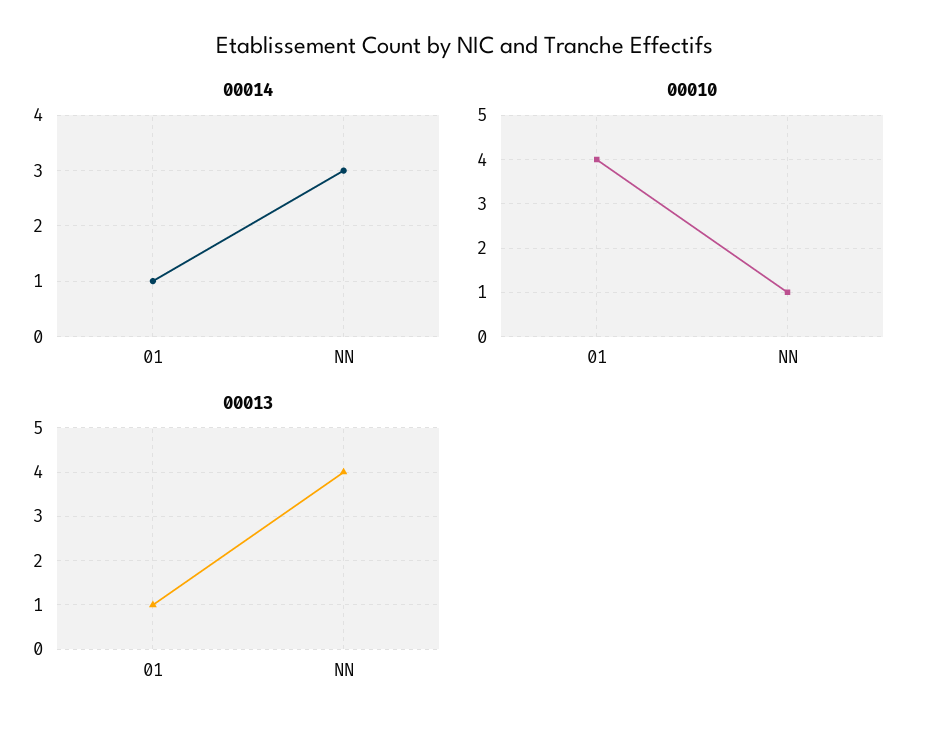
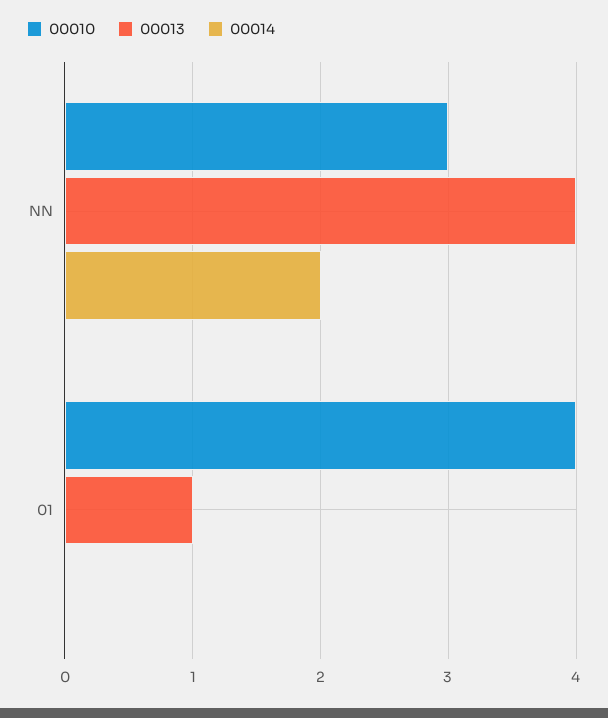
00014, 01: 1 -> 0
00014, NN: 3 -> 2
00010, NN: 1 -> 3

